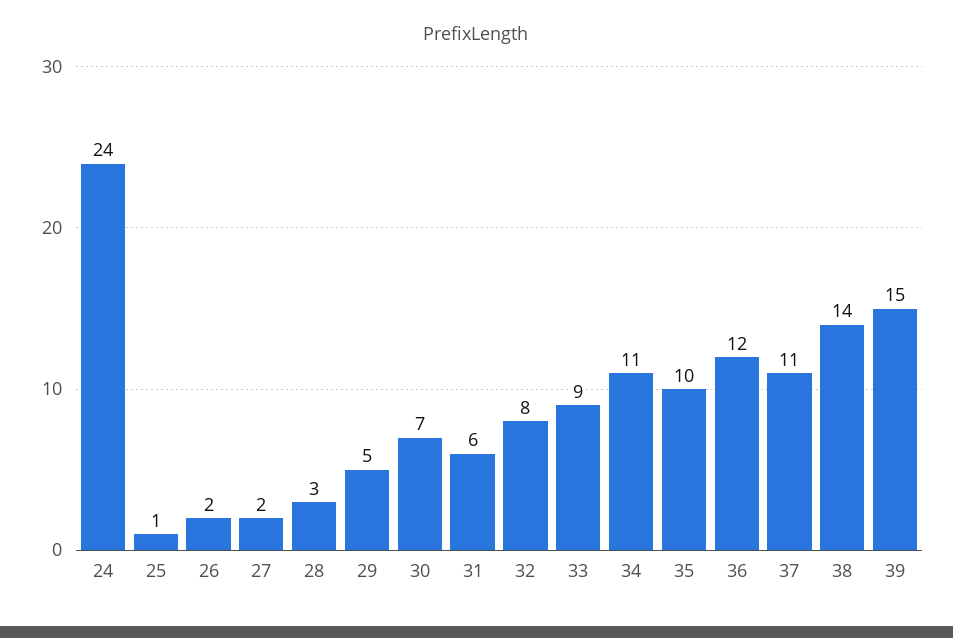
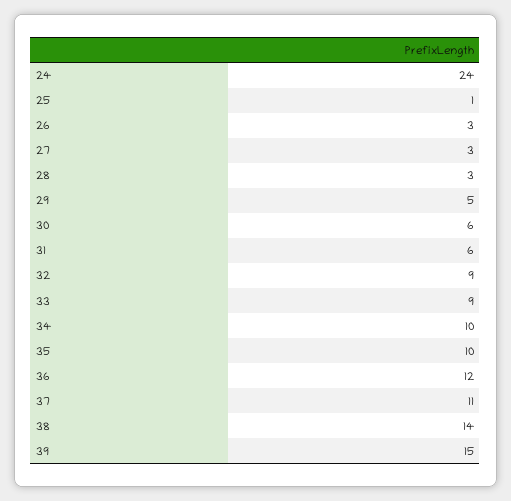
26: 2 -> 3
27: 2 -> 3
30: 7 -> 6
32: 8 -> 9
34: 11 -> 10

